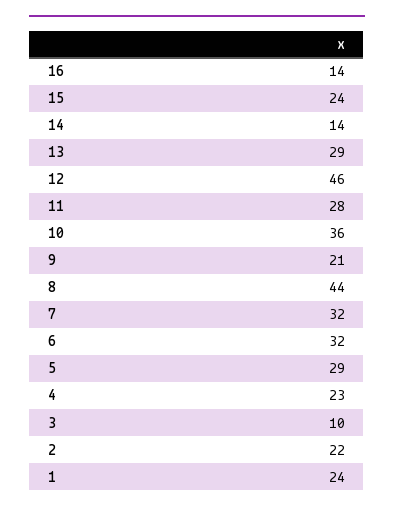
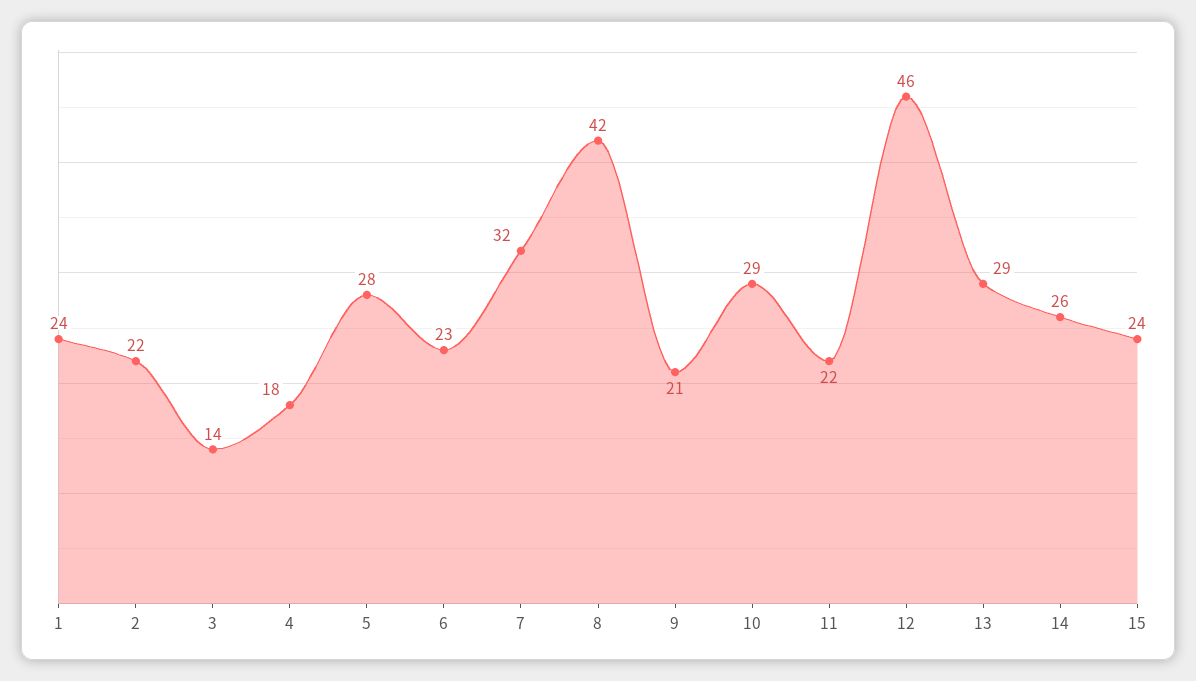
16: 14 -> none
14: 14 -> 26
11: 28 -> 22
10: 36 -> 29
8: 44 -> 42
6: 32 -> 23
5: 29 -> 28
4: 23 -> 18
3: 10 -> 14

